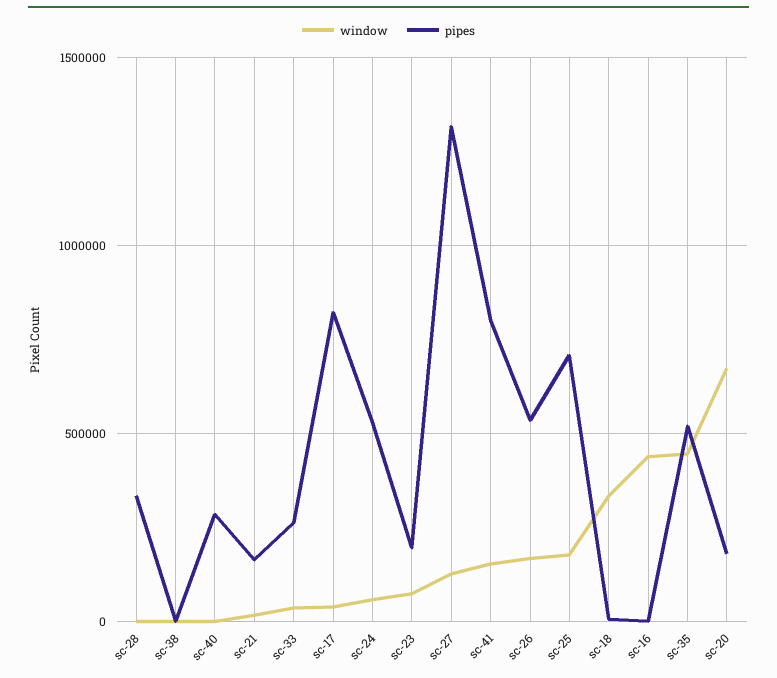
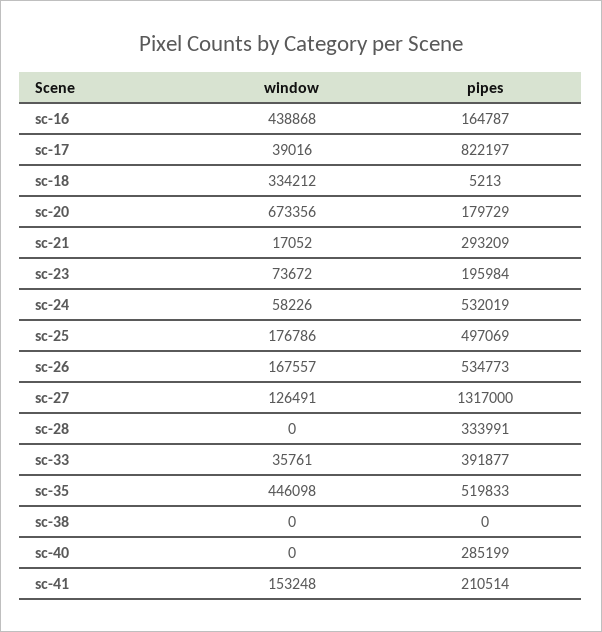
pipes, sc-21: 150000 -> 293209
pipes, sc-33: 250000 -> 391877
pipes, sc-41: 800000 -> 210514
pipes, sc-25: 700000 -> 497069
pipes, sc-16: 0 -> 164787

